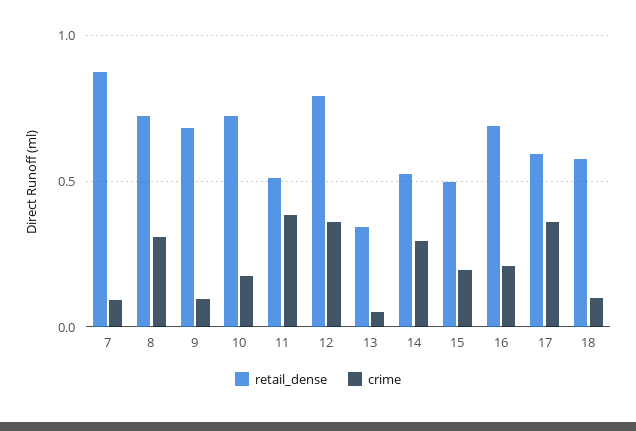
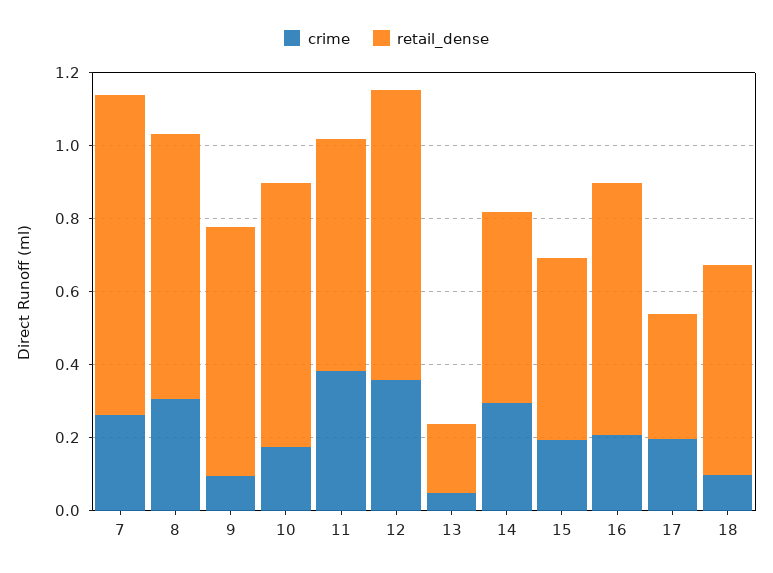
crime, 7: 0.1 -> 0.25
retail_dense, 11: 0.5 -> 0.65
retail_dense, 13: 0.35 -> 0.2
retail_dense, 17: 0.6 -> 0.35
crime, 17: 0.35 -> 0.2

